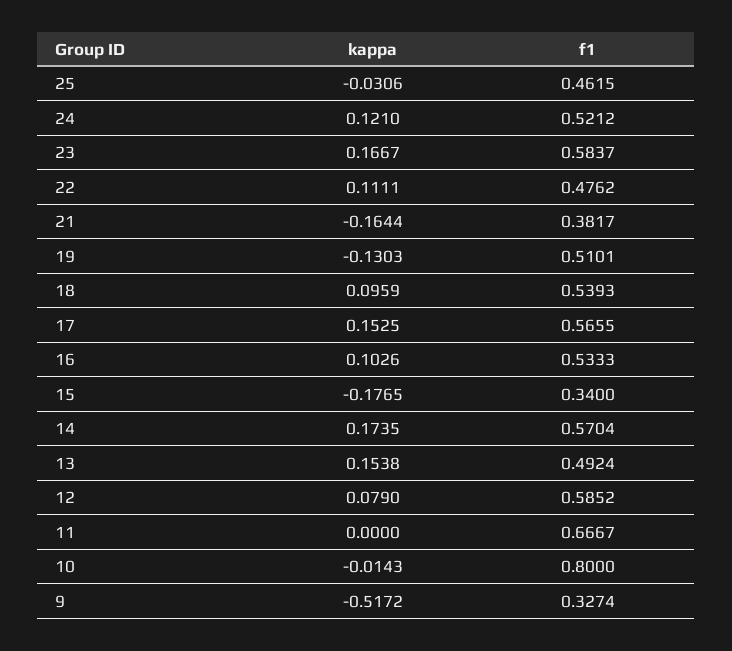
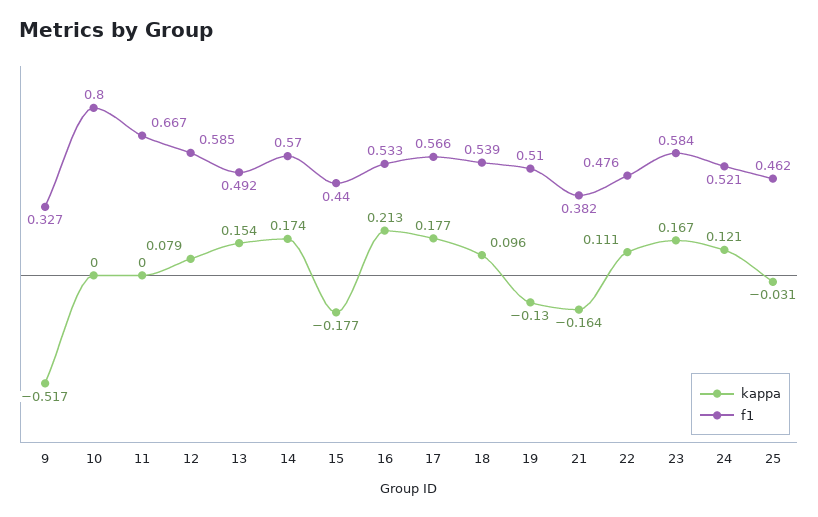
kappa, 17: 0.1525 -> 0.177
kappa, 16: 0.1026 -> 0.213
f1, 15: 0.34 -> 0.44
kappa, 10: -0.0143 -> 0

